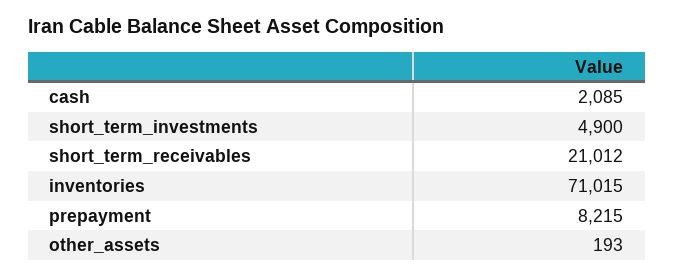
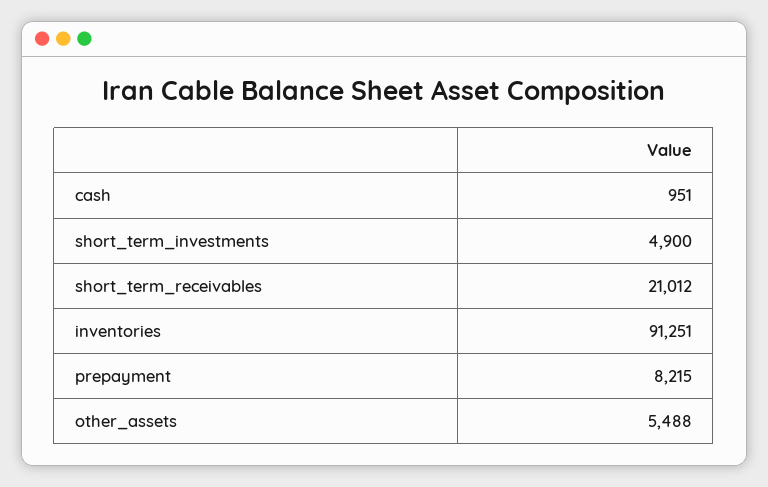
cash: 2085 -> 951
inventories: 71015 -> 91251
other_assets: 193 -> 5488

